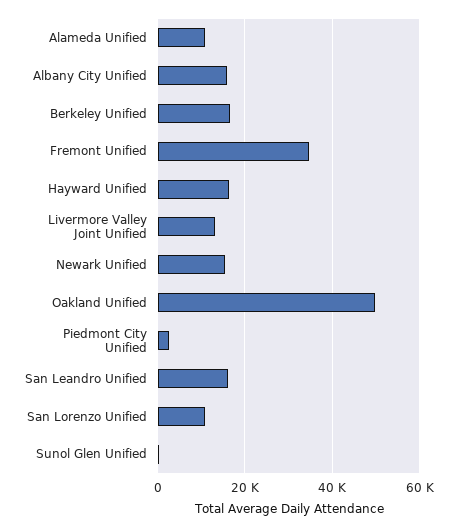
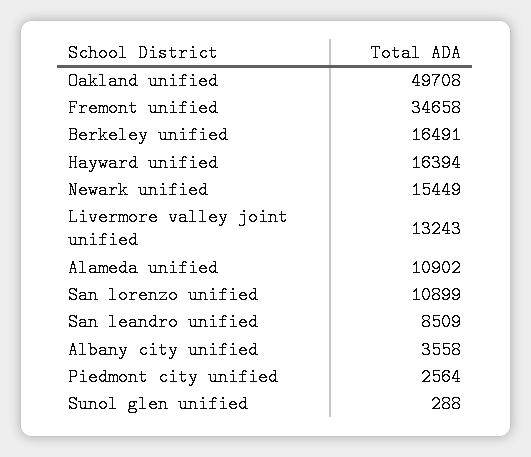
Albany City Unified: 16000 -> 3558
San Leandro Unified: 16000 -> 8509

